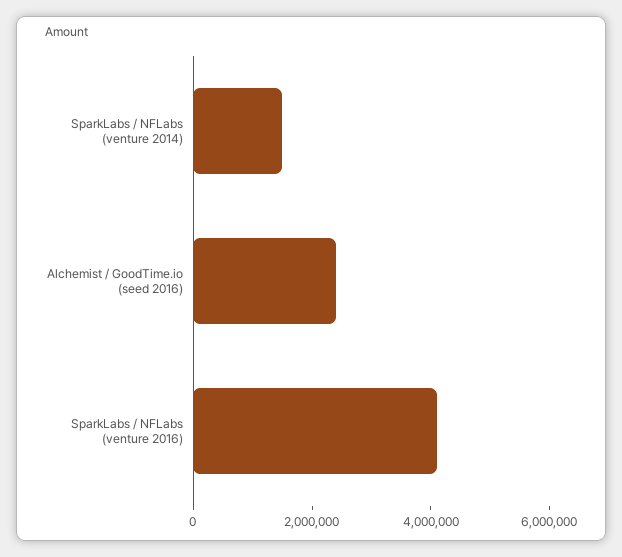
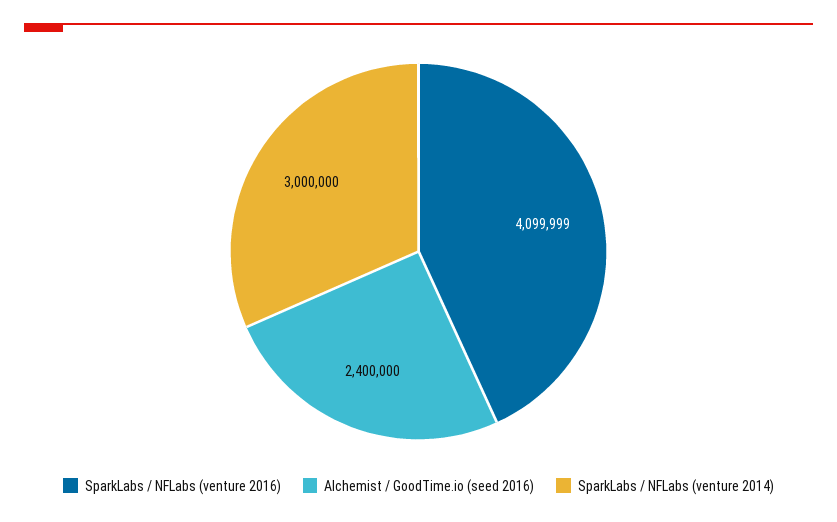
SparkLabs / NFLabs (venture 2014): 1500000 -> 3000000

